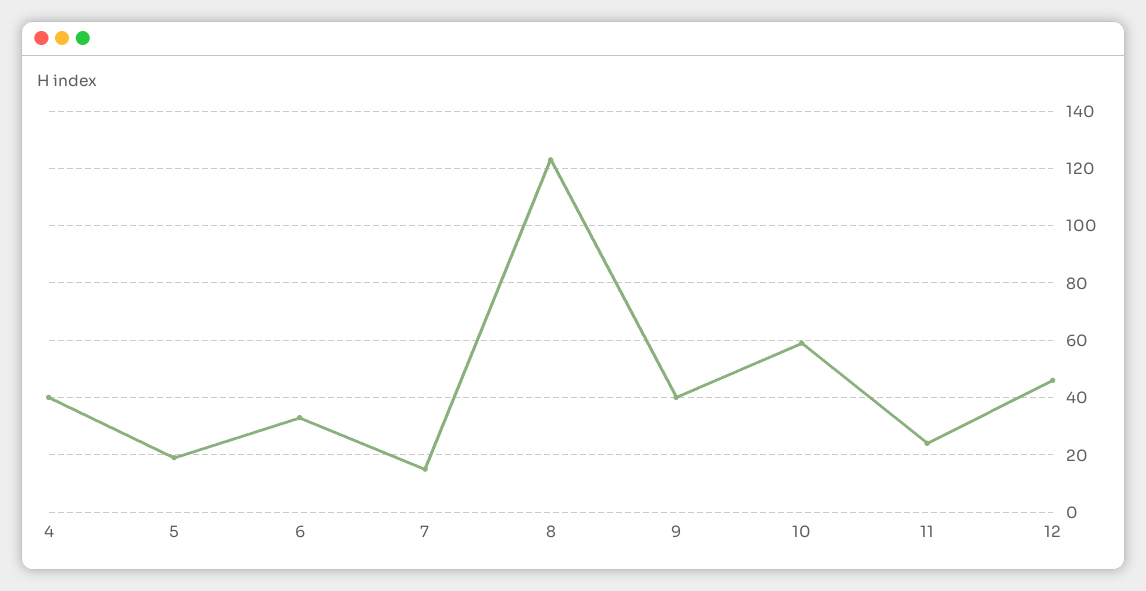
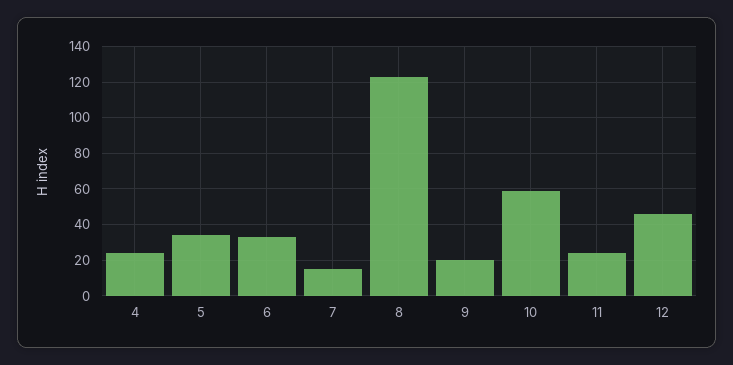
4: 40 -> 25
5: 20 -> 35
9: 40 -> 20

